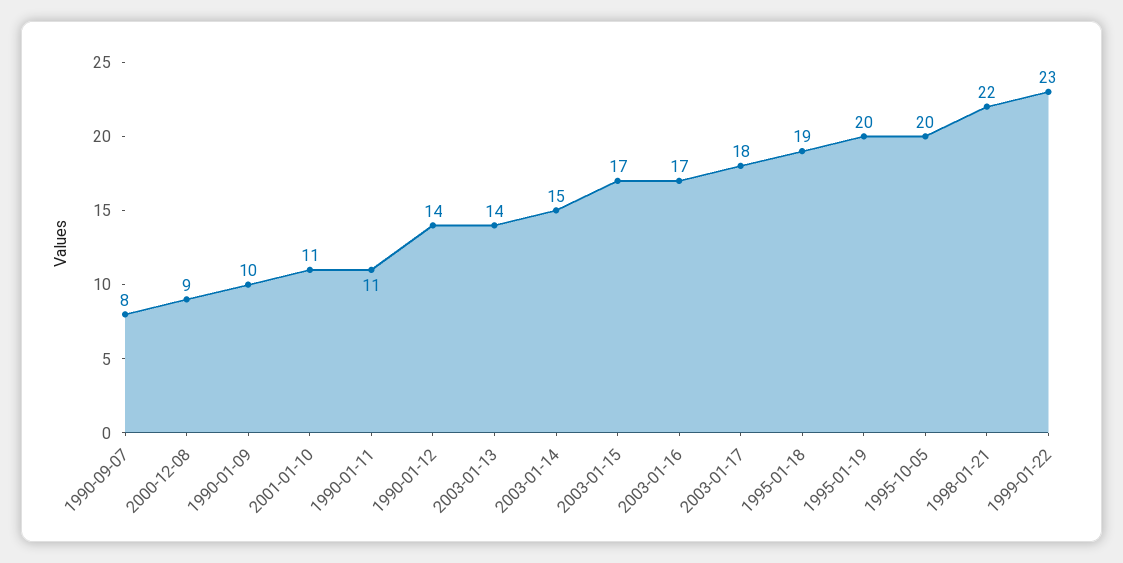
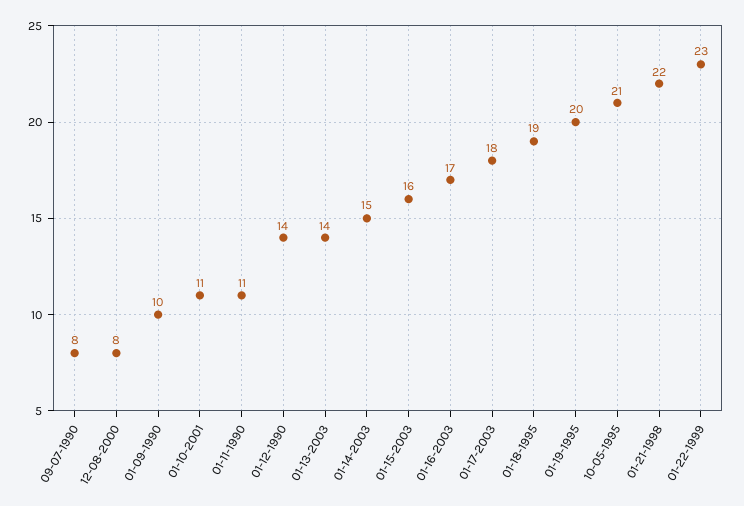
2000-12-08: 9 -> 8
2003-01-15: 17 -> 16
1995-10-05: 20 -> 21

